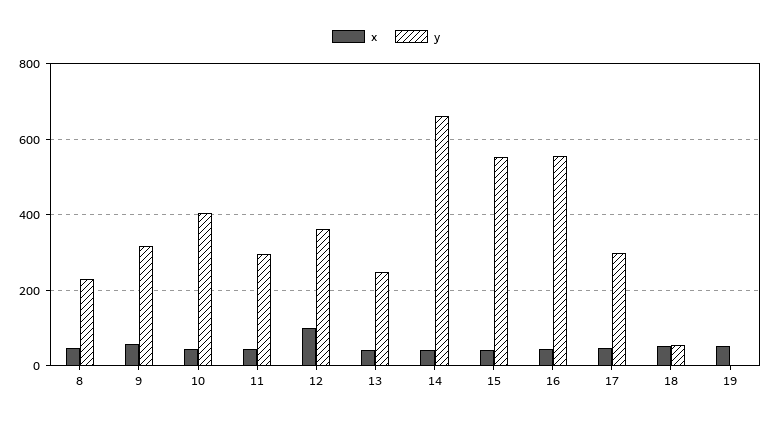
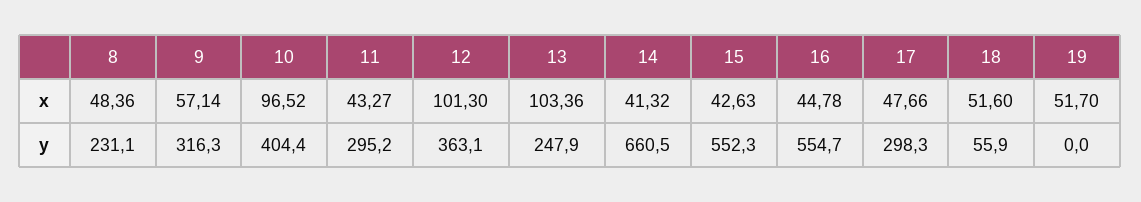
x, 10: 40 -> 96.52
x, 13: 40 -> 103.36

